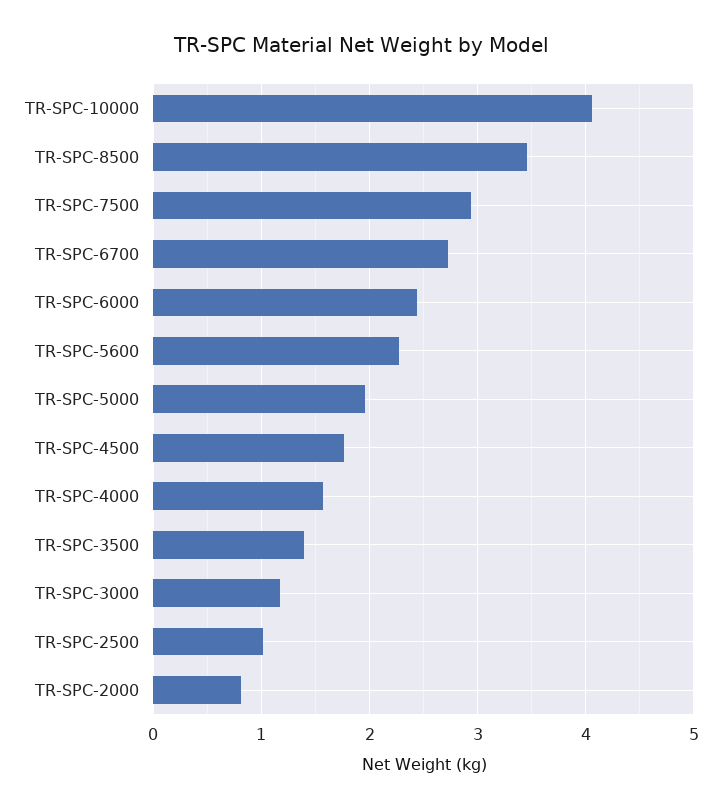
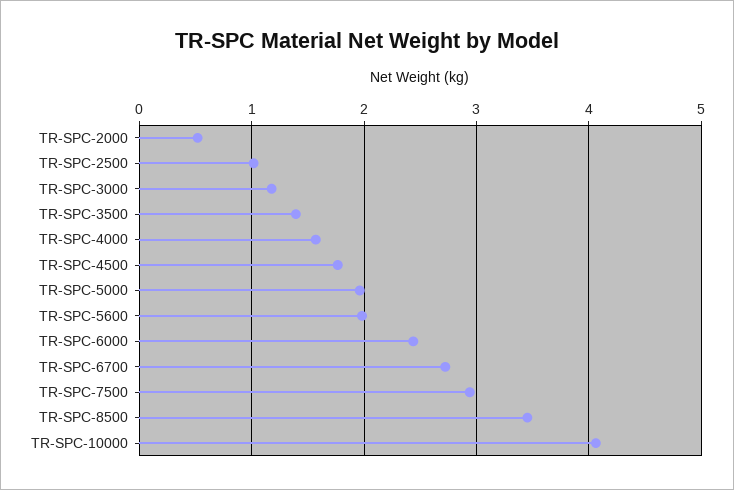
TR-SPC-5600: 2.3 -> 2
TR-SPC-2000: 0.8 -> 0.5

